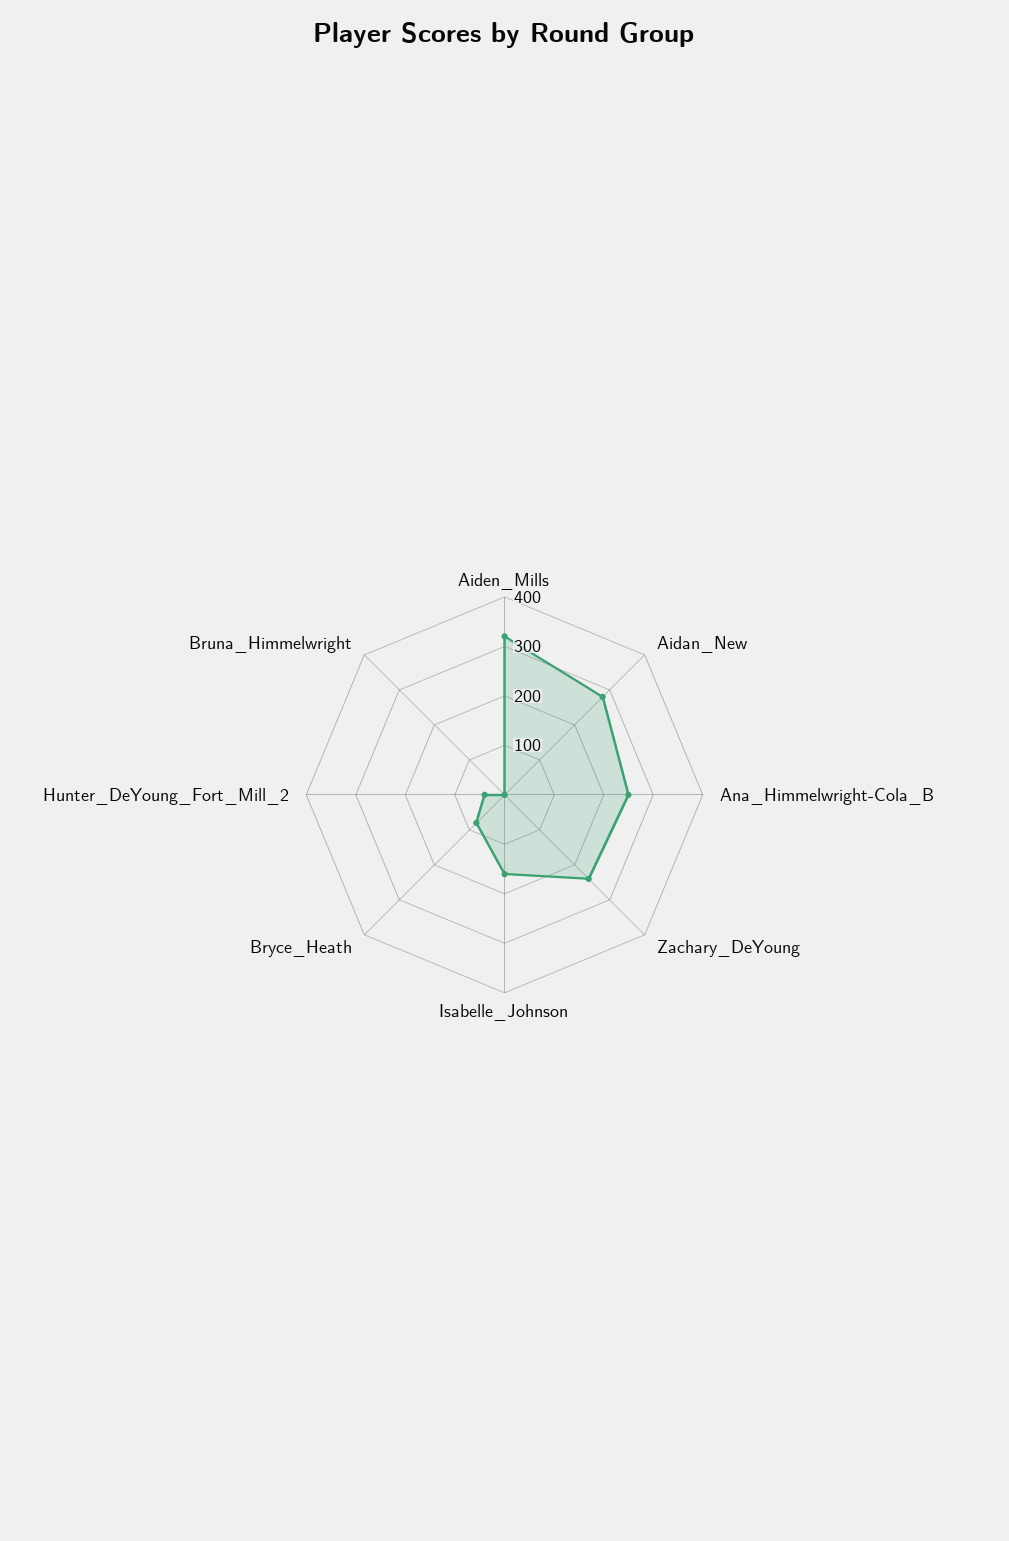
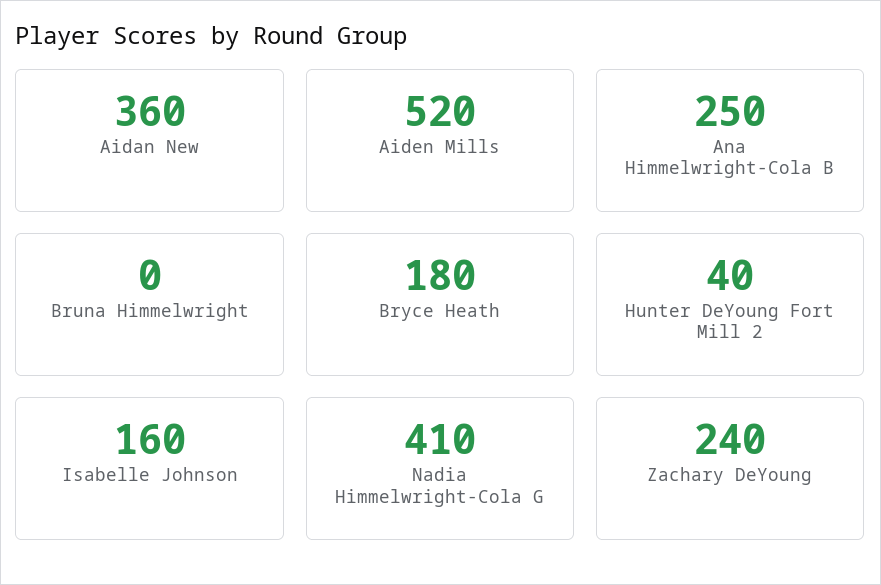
Aiden_Mills: 320 -> 520
Aidan_New: 280 -> 360
Bryce_Heath: 80 -> 180
Nadia Himmelwright-Cola G: none -> 410

